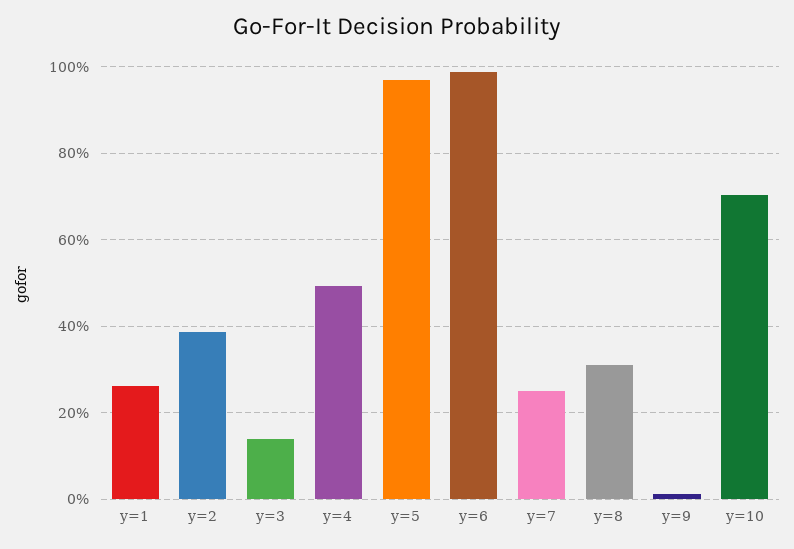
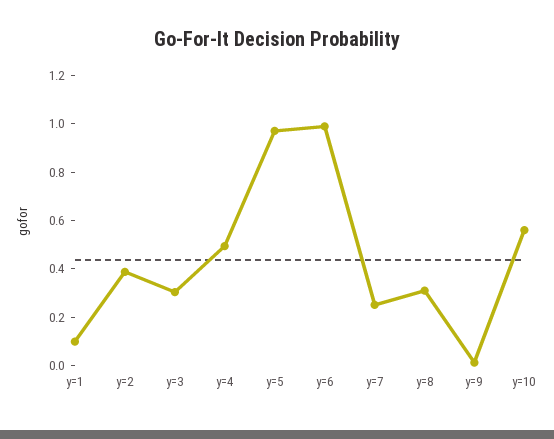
y=1: 0.26 -> 0.1
y=3: 0.14 -> 0.3
y=10: 0.7 -> 0.55

